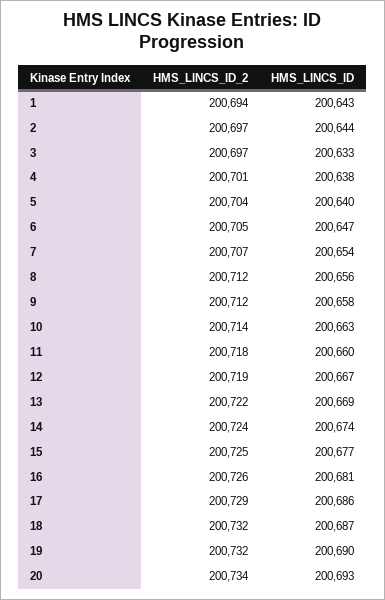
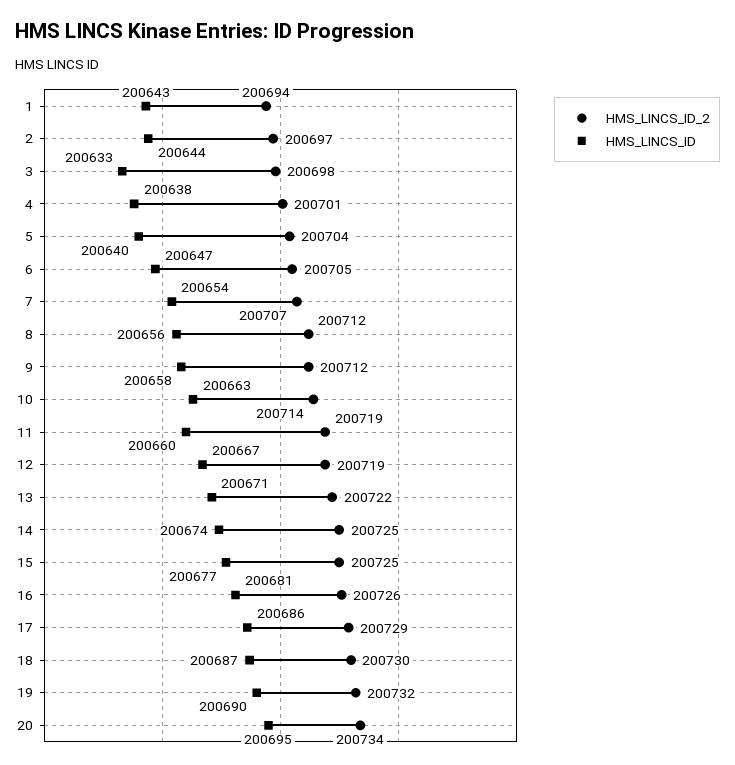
HMS_LINCS_ID_2, 3: 200697 -> 200698
HMS_LINCS_ID_2, 11: 200718 -> 200719
HMS_LINCS_ID, 13: 200669 -> 200671
HMS_LINCS_ID_2, 14: 200724 -> 200725
HMS_LINCS_ID_2, 18: 200732 -> 200730
HMS_LINCS_ID, 20: 200693 -> 200695

